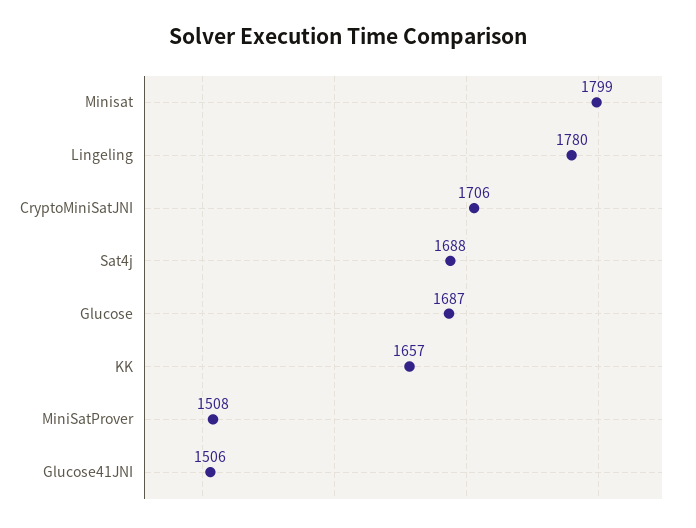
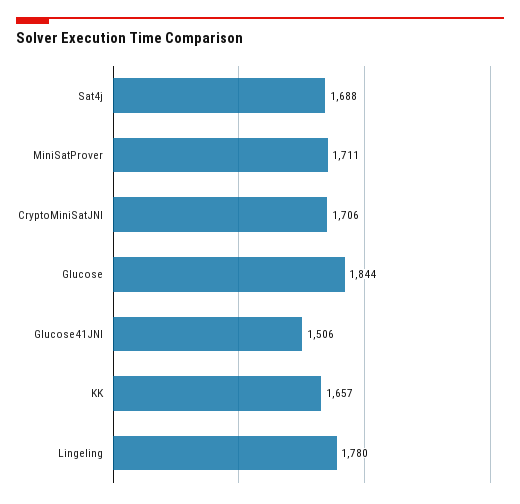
Minisat: 1799 -> none
Glucose: 1687 -> 1844
MiniSatProver: 1508 -> 1711

